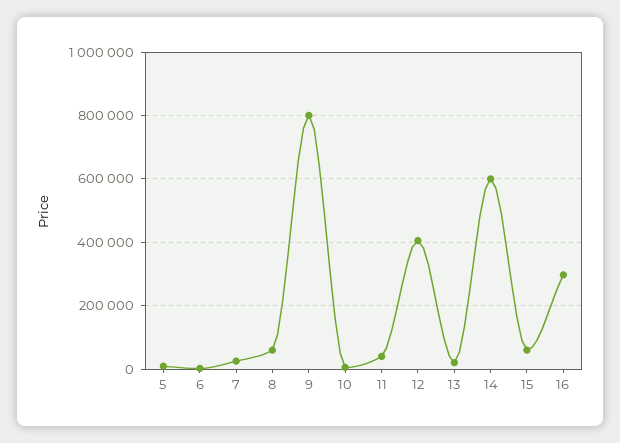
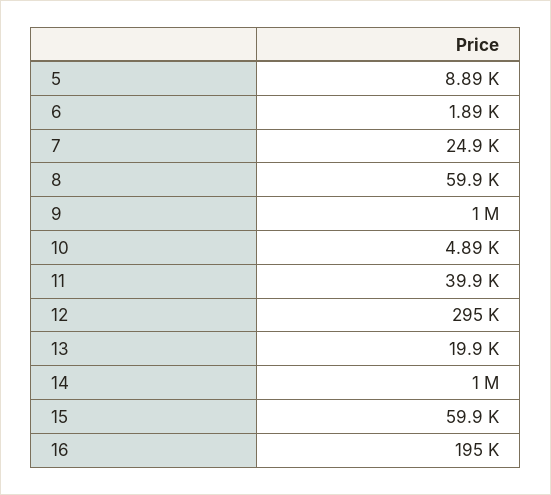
9: 800000 -> 1000000
12: 400000 -> 295000
14: 600000 -> 1000000
16: 300000 -> 195000

